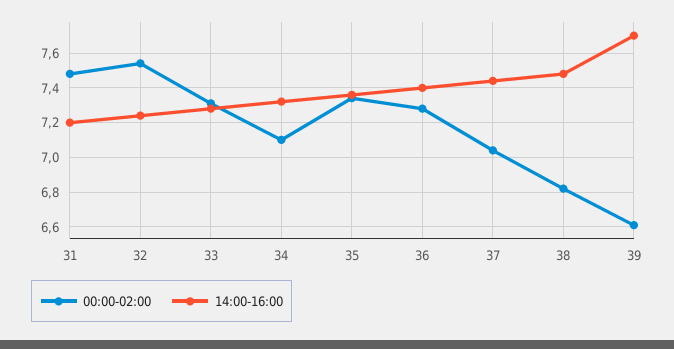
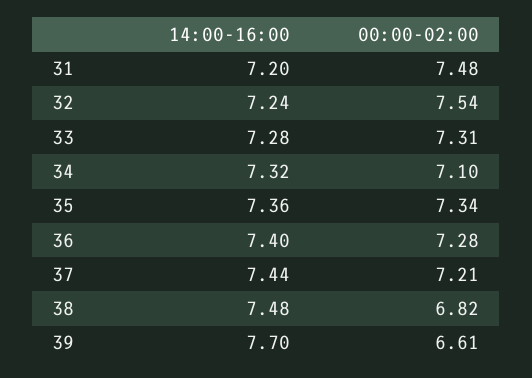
00:00-02:00, 37: 7.05 -> 7.21

